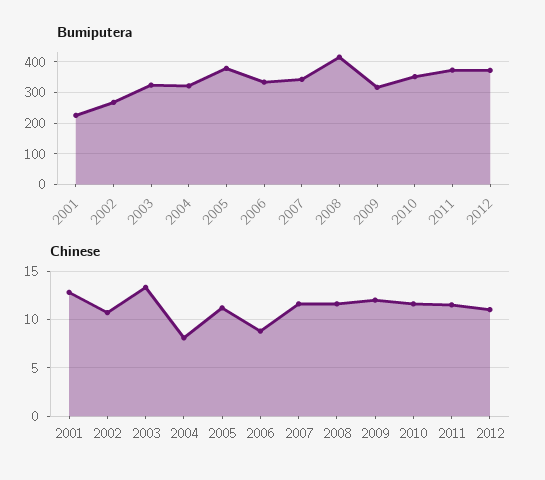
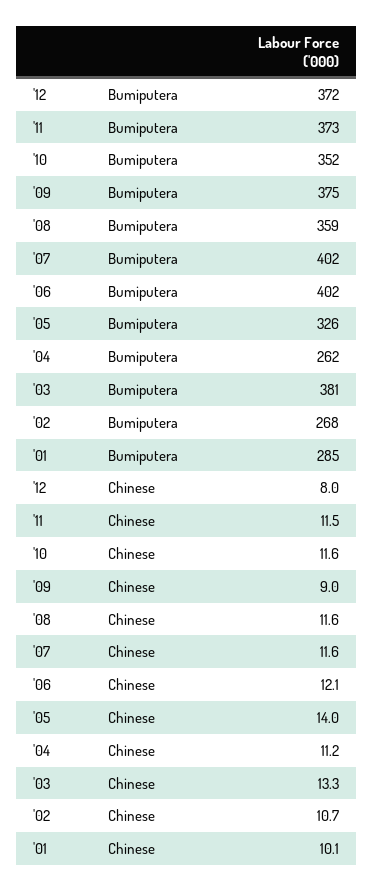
Bumiputera, 2001: 220 -> 285
Bumiputera, 2003: 320 -> 381
Bumiputera, 2004: 320 -> 262
Bumiputera, 2005: 380 -> 326
Bumiputera, 2006: 340 -> 402
Bumiputera, 2007: 340 -> 402
Bumiputera, 2008: 420 -> 359
Bumiputera, 2009: 320 -> 375
Chinese, 2001: 13 -> 10.1
Chinese, 2004: 8 -> 11.2
Chinese, 2005: 11 -> 14
Chinese, 2006: 9 -> 12.1
Chinese, 2009: 12 -> 9
Chinese, 2012: 11 -> 8

